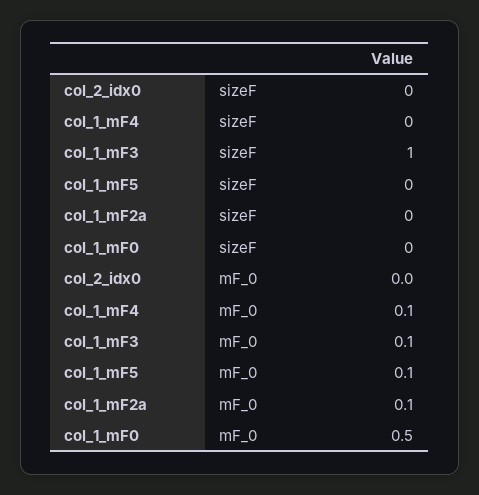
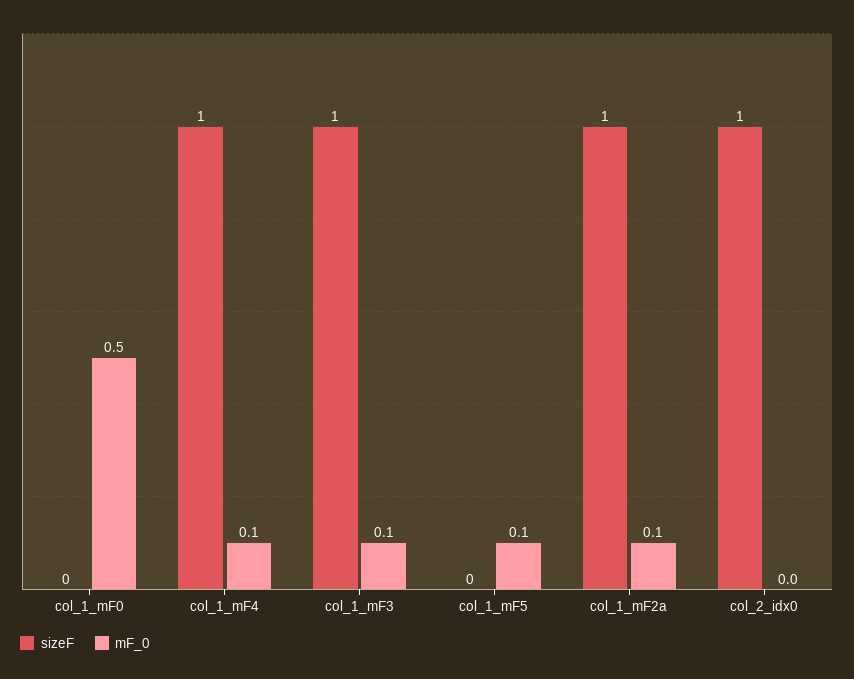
sizeF, col_2_idx0: 0 -> 1
sizeF, col_1_mF4: 0 -> 1
sizeF, col_1_mF2a: 0 -> 1

